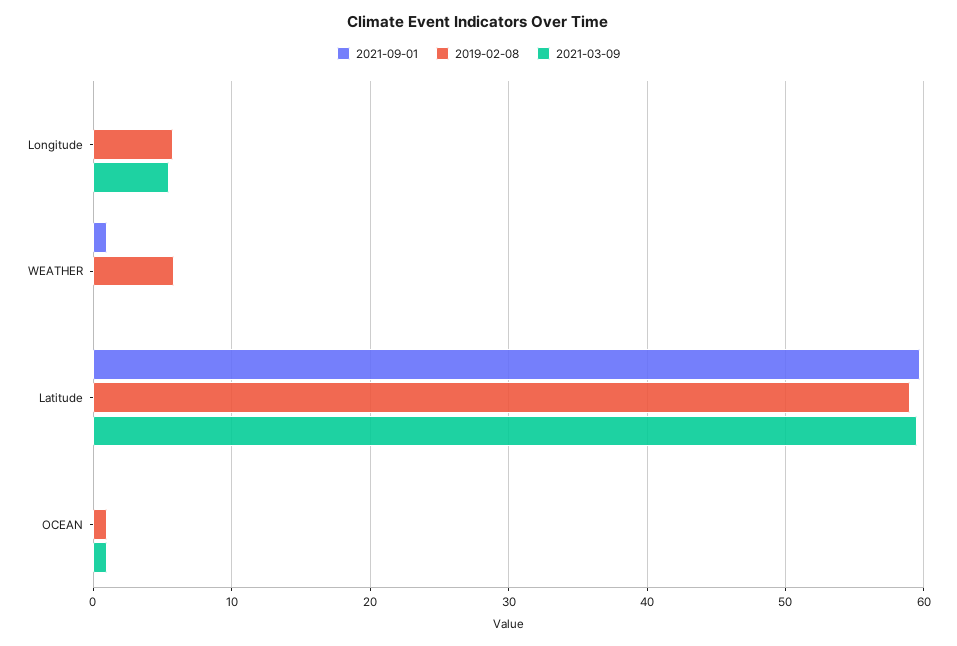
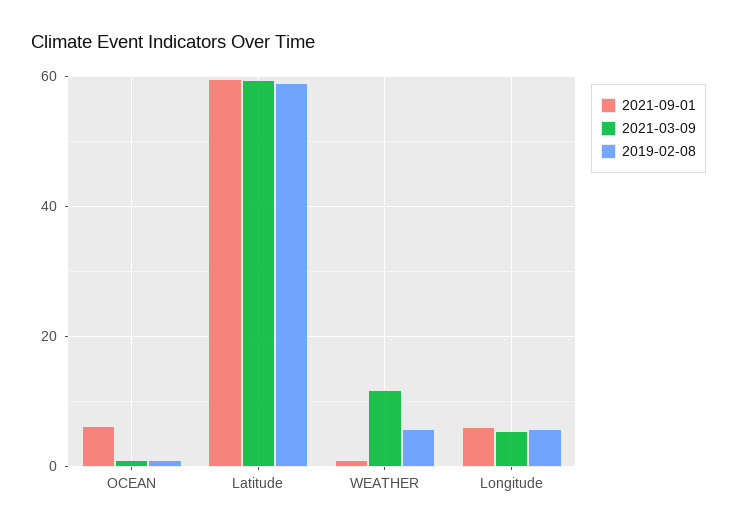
2021-09-01, Longitude: 0 -> 6
2021-03-09, WEATHER: 0 -> 12
2021-09-01, OCEAN: 0 -> 6

